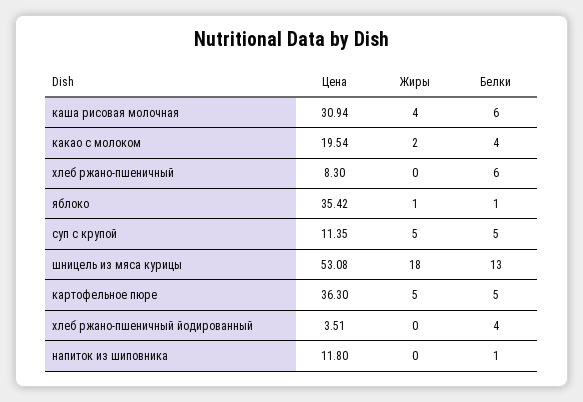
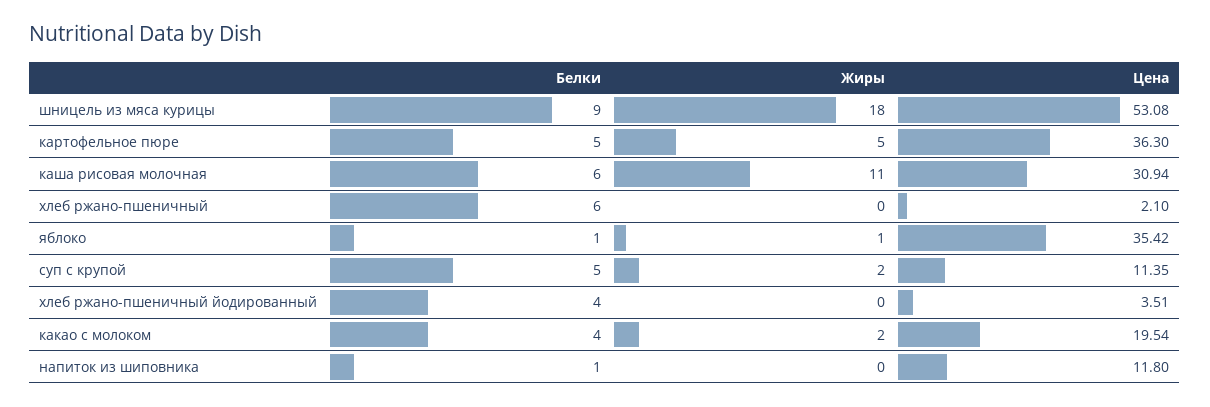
Жиры, каша рисовая молочная: 4 -> 11
Цена, хлеб ржано-пшеничный: 8.3 -> 2.1
Жиры, суп с крупой: 5 -> 2
Белки, шницель из мяса курицы: 13 -> 9

